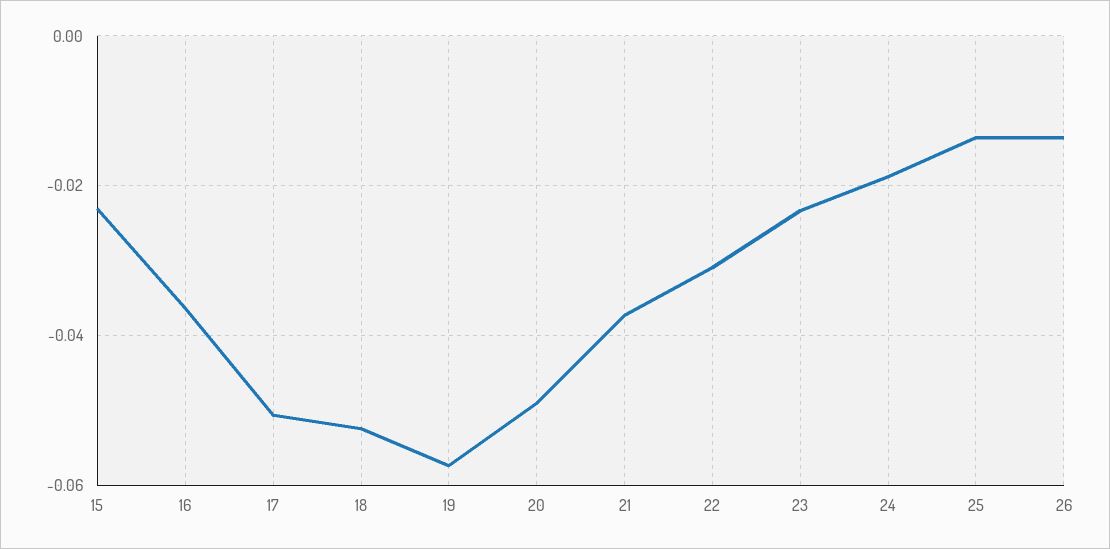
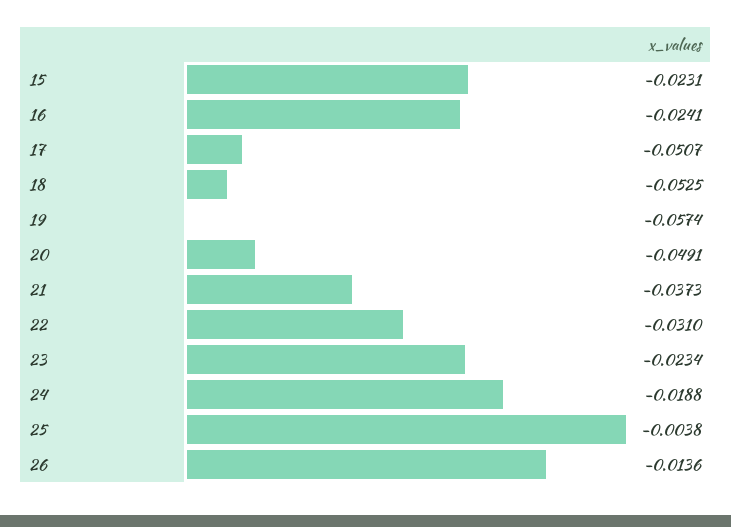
16: -0.036 -> -0.0241
25: -0.014 -> -0.0038

